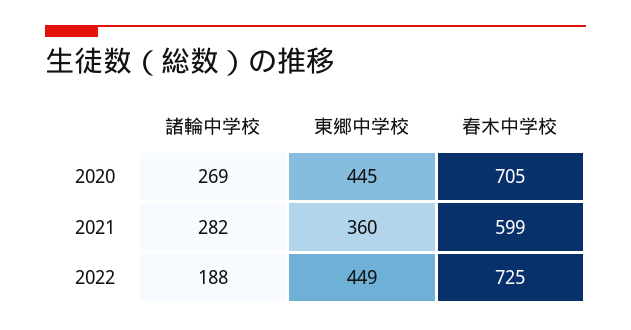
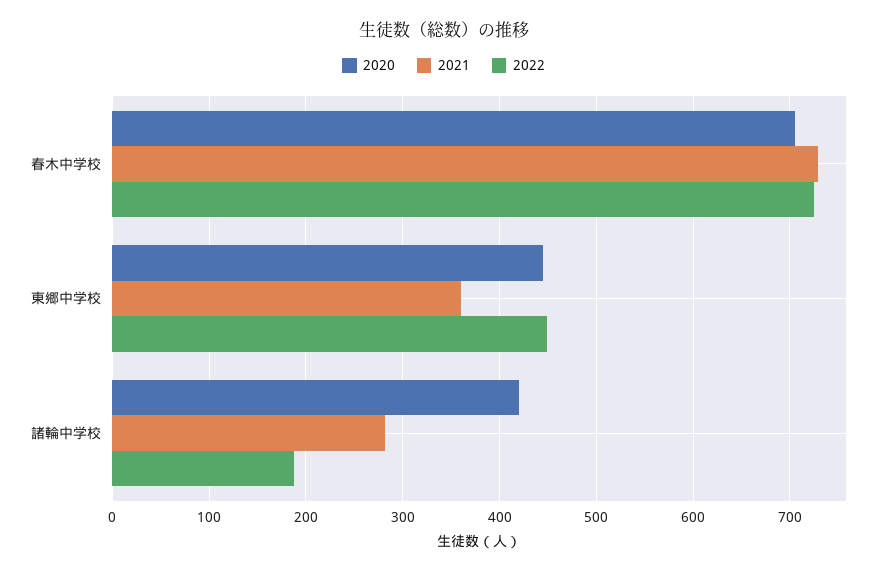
2020, 諸輪中学校: 269 -> 420
2021, 春木中学校: 599 -> 730

